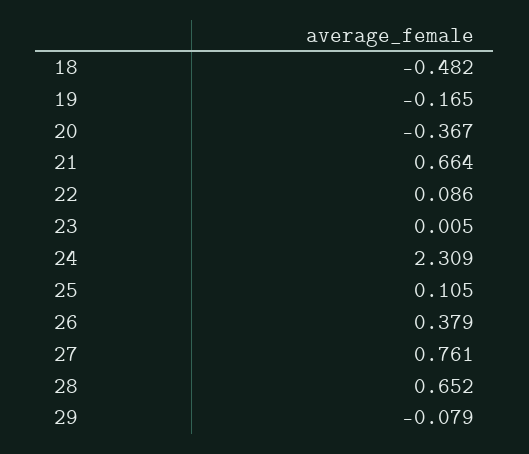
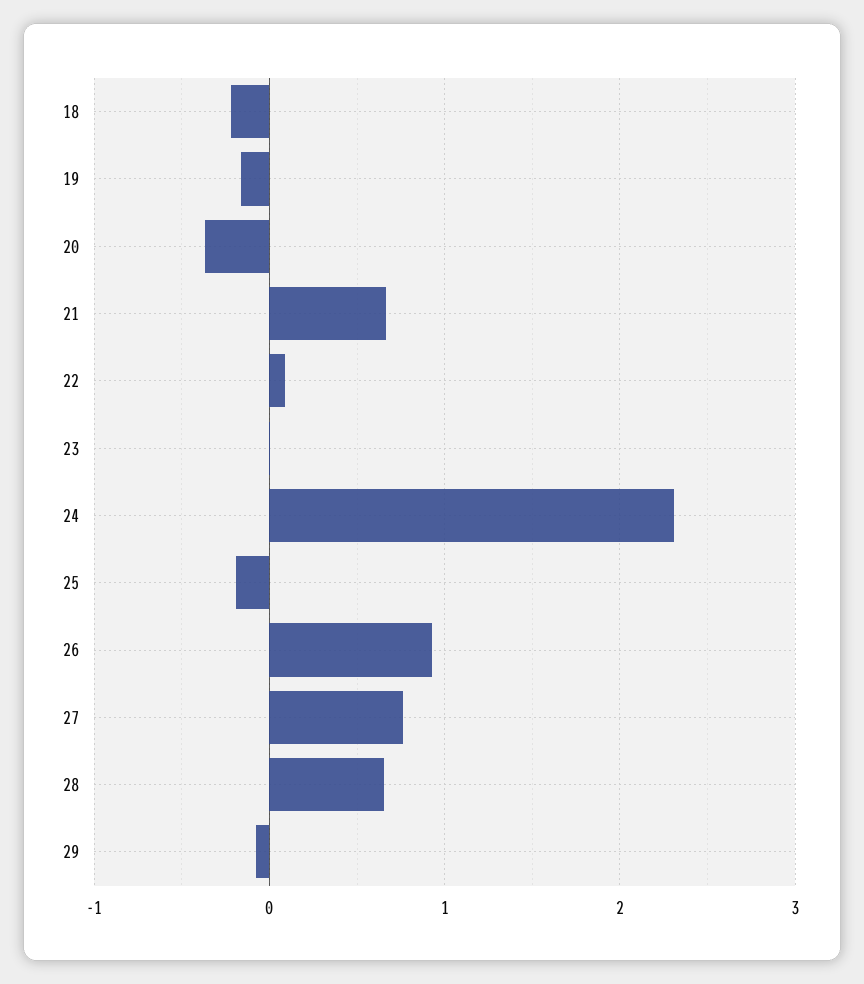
18: -0.482 -> -0.2
25: 0.105 -> -0.2
26: 0.379 -> 0.9

